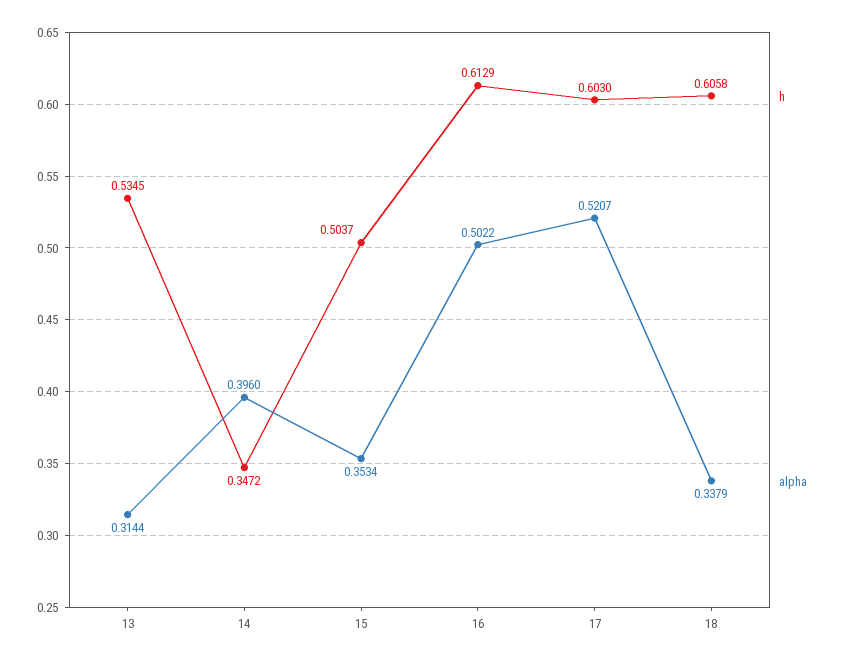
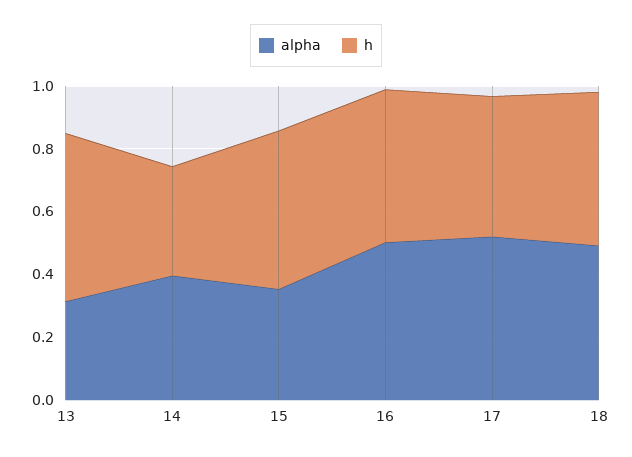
h, 16: 0.6129 -> 0.5
h, 17: 0.603 -> 0.45
h, 18: 0.6058 -> 0.5
alpha, 18: 0.3379 -> 0.5

